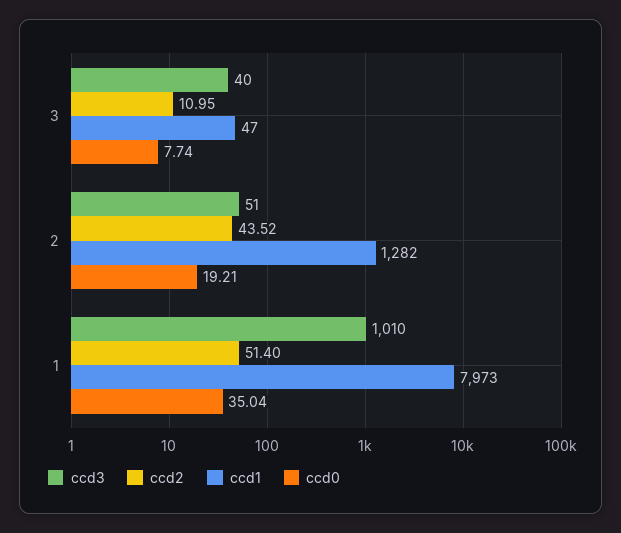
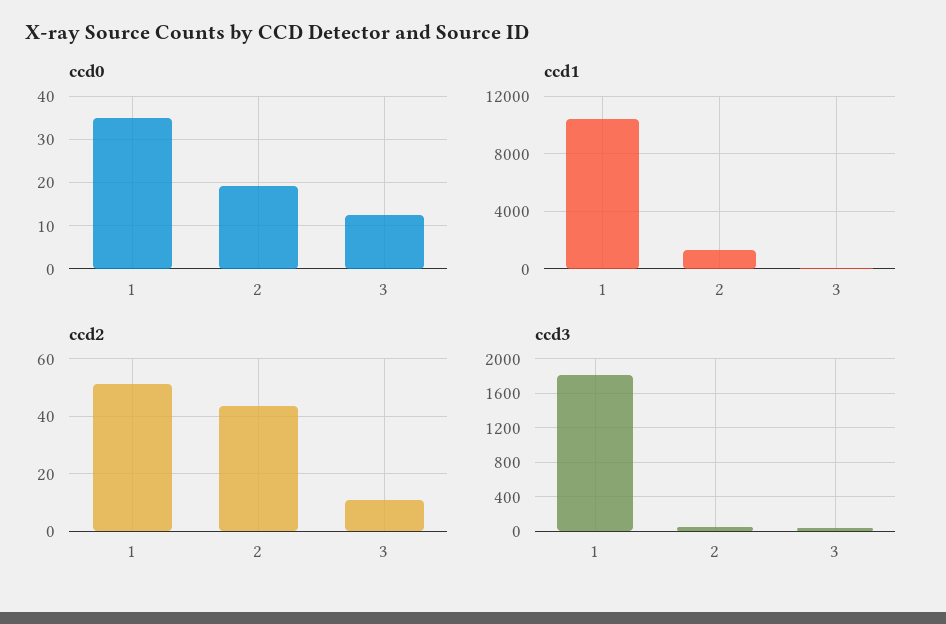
ccd0, 3: 7.74 -> 12
ccd3, 1: 1010 -> 1800
ccd1, 1: 7973 -> 10500

